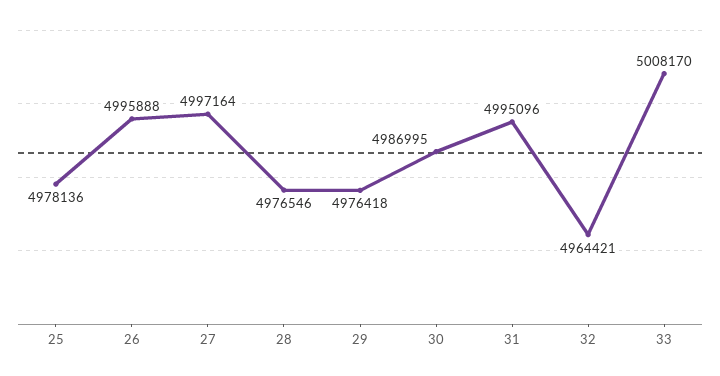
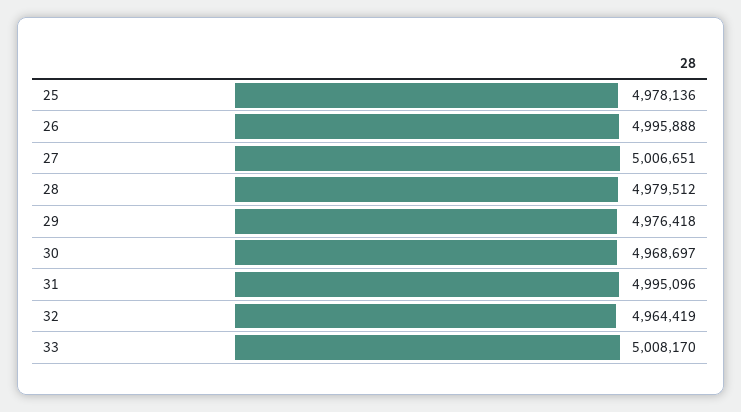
27: 4997164 -> 5006651
28: 4976546 -> 4979512
30: 4986995 -> 4968697
32: 4964421 -> 4964419

